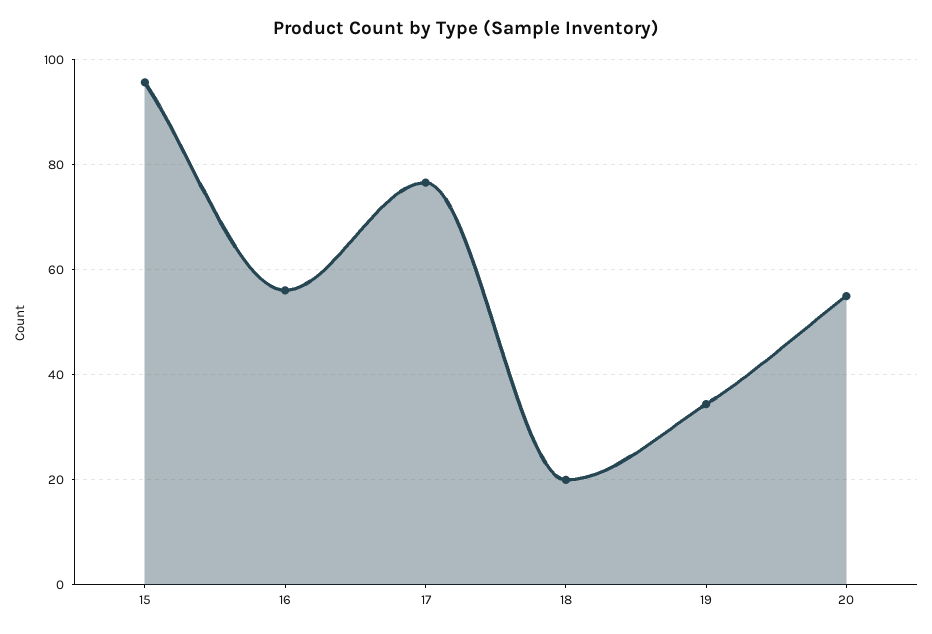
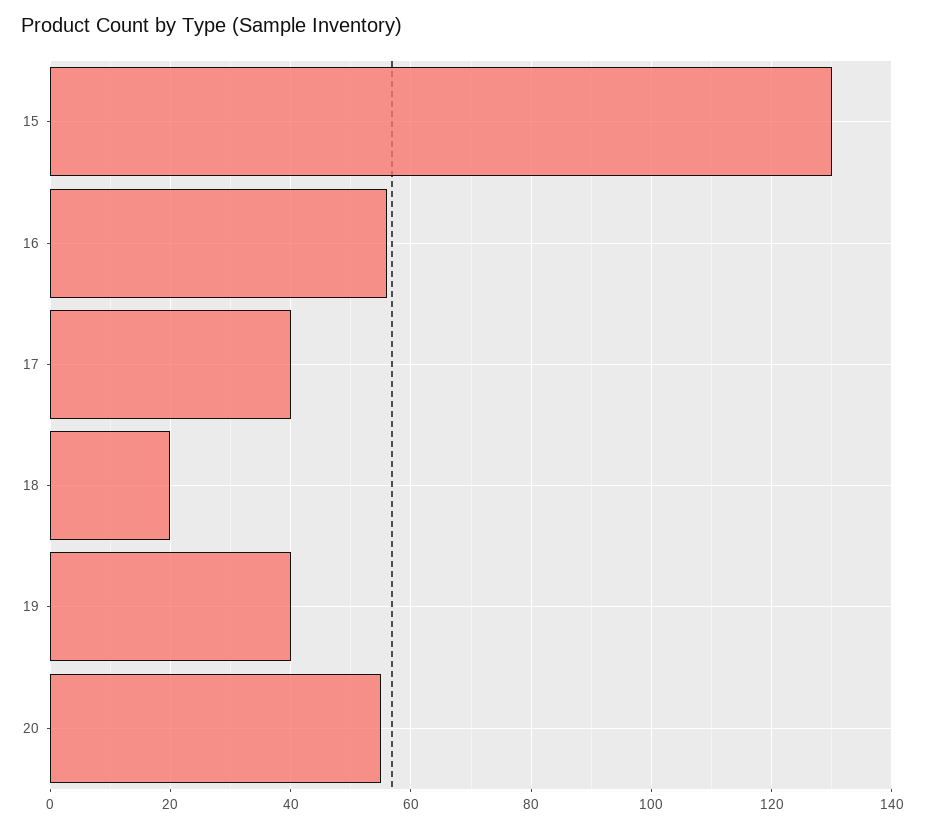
15: 96 -> 130
17: 76 -> 40
19: 34 -> 40

